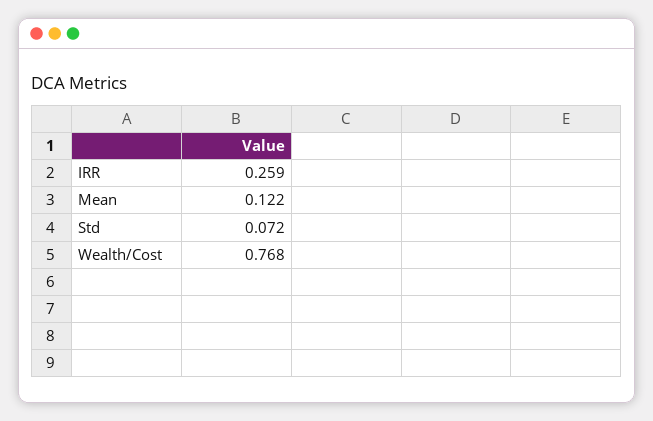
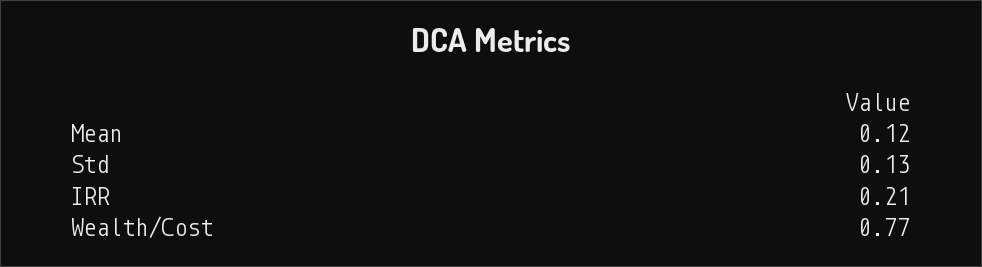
IRR: 0.259 -> 0.21
Std: 0.072 -> 0.13

